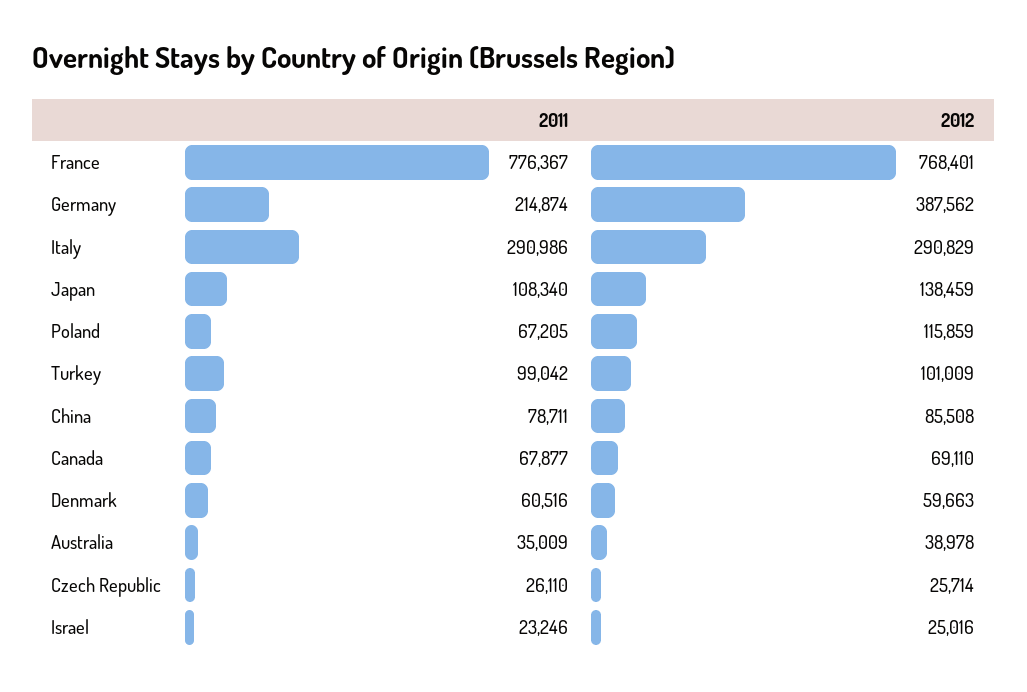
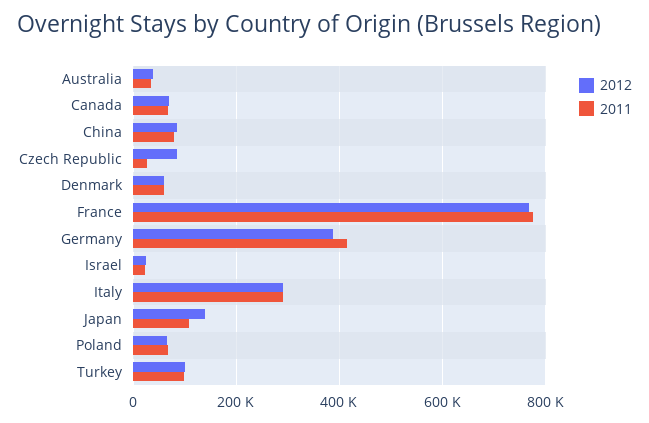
2011, Germany: 214874 -> 420000
2012, Poland: 115859 -> 60000
2012, Czech Republic: 25714 -> 80000

